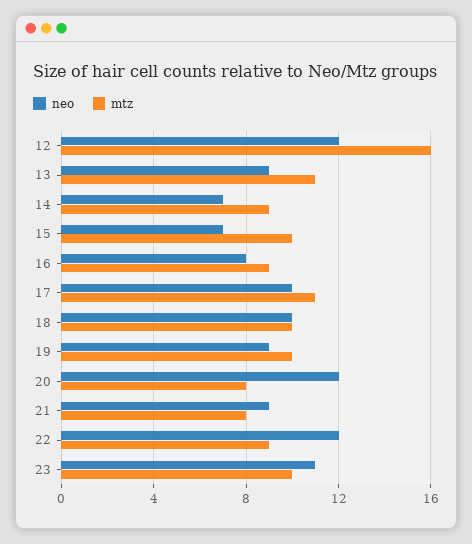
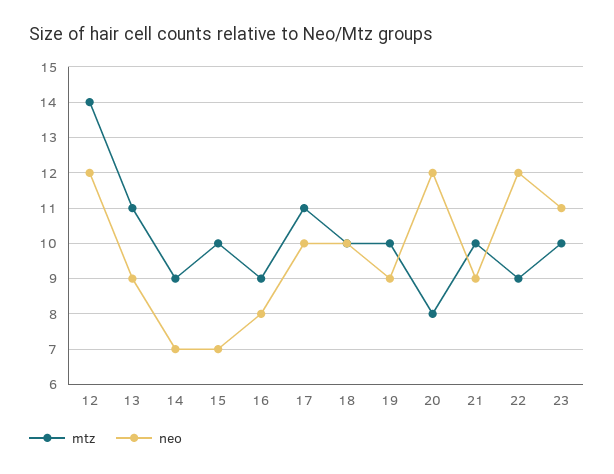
mtz, 12: 16 -> 14
mtz, 21: 8 -> 10

